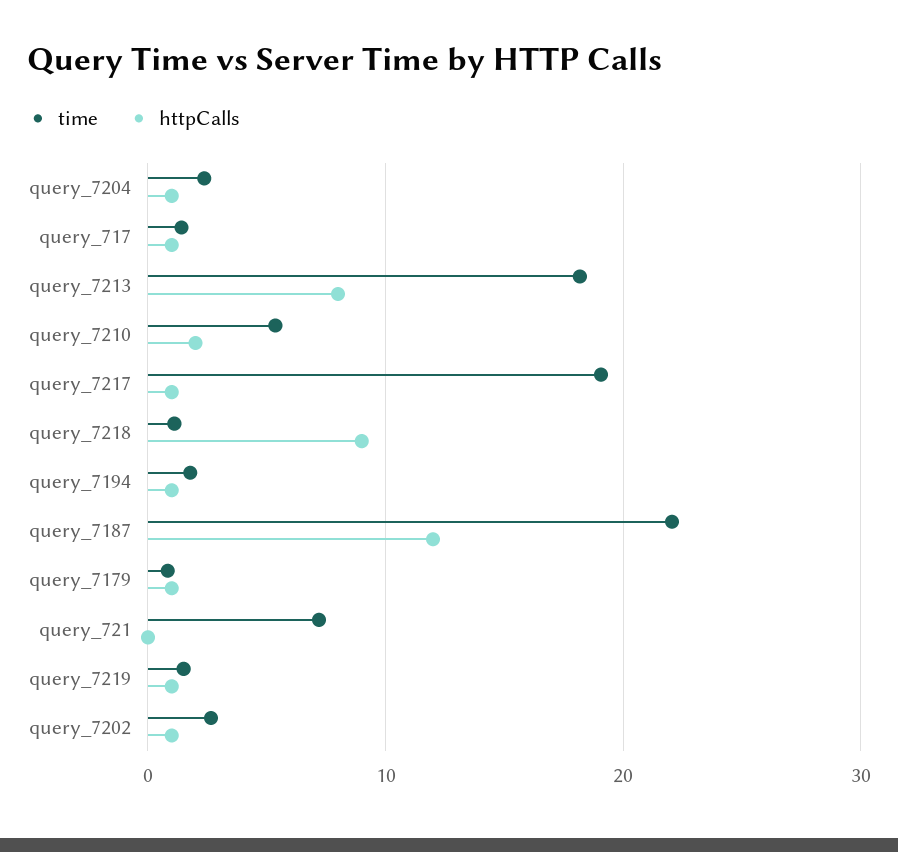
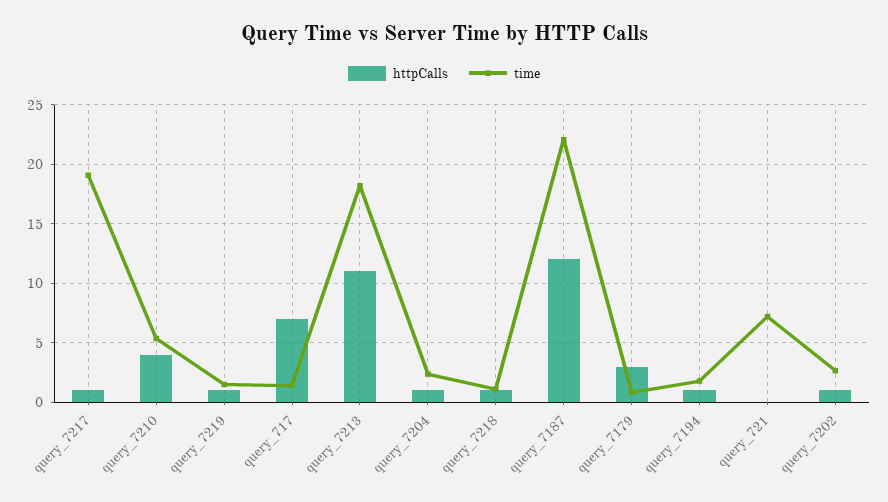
httpCalls, query_717: 1 -> 7
httpCalls, query_7213: 8 -> 11
httpCalls, query_7210: 2 -> 4
httpCalls, query_7218: 9 -> 1
httpCalls, query_7179: 1 -> 3

